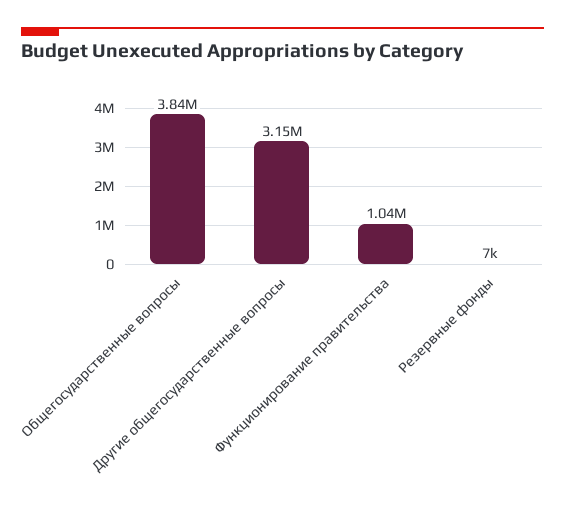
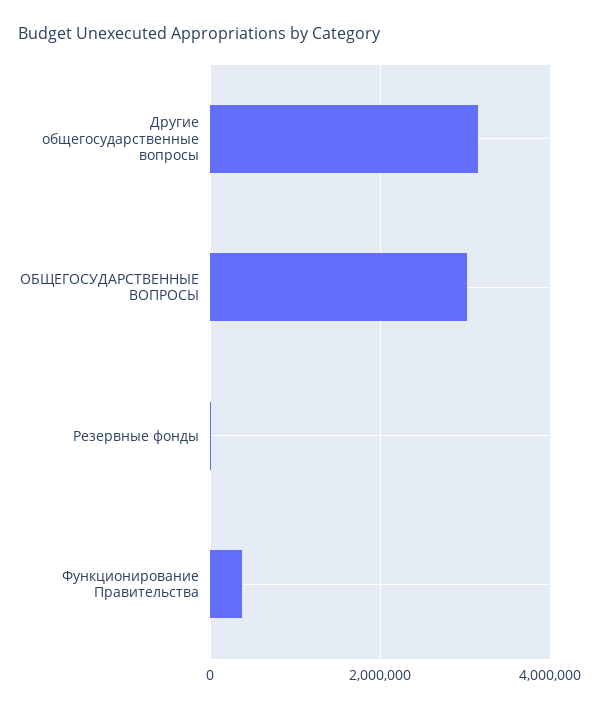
Общегосударственные вопросы: 3840000 -> 3000000
Функционирование правительства: 1040000 -> 400000

